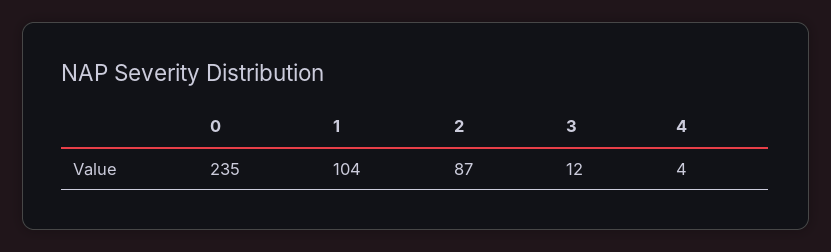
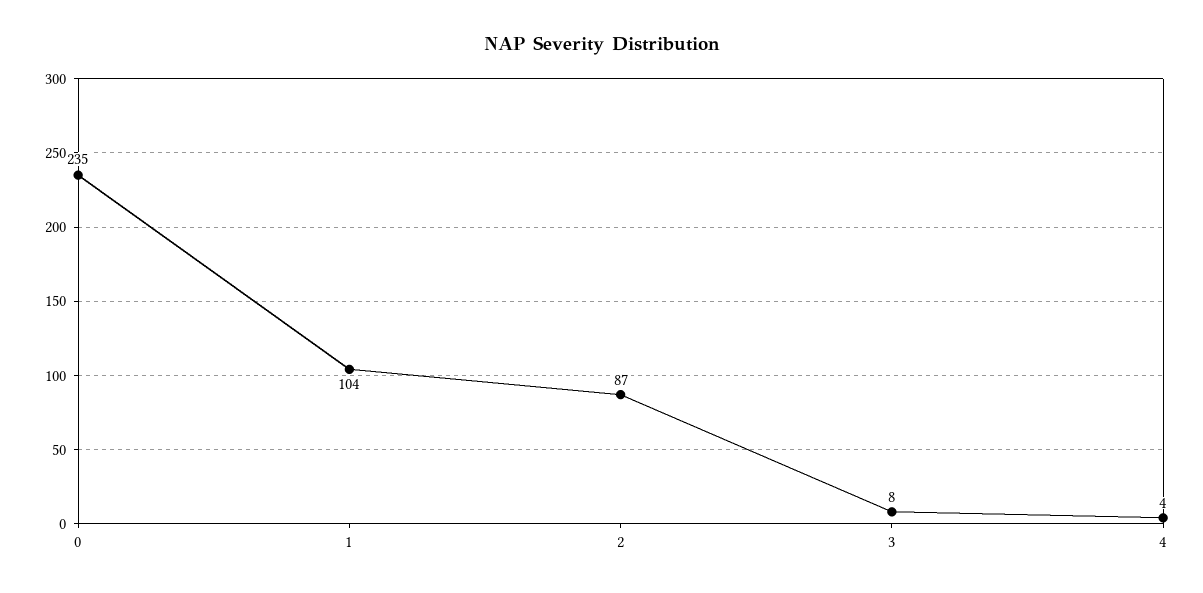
3: 12 -> 8

